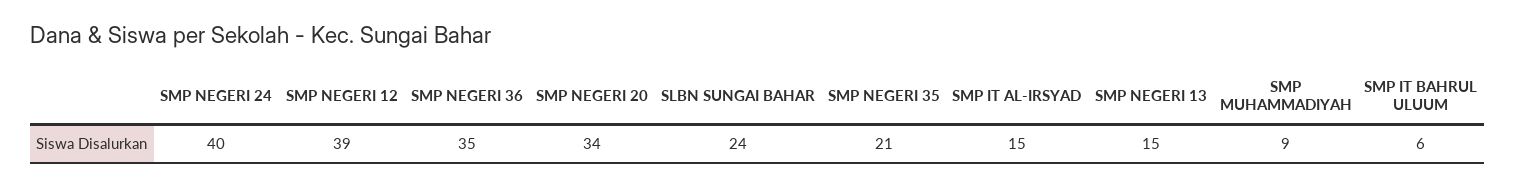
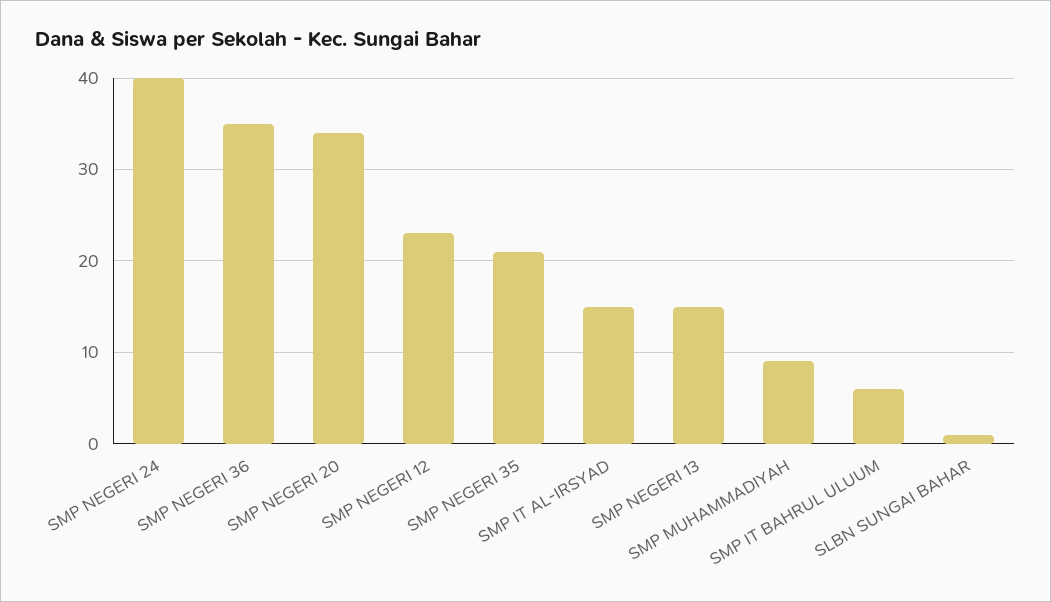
SMP NEGERI 12: 39 -> 23
SLBN SUNGAI BAHAR: 24 -> 1

